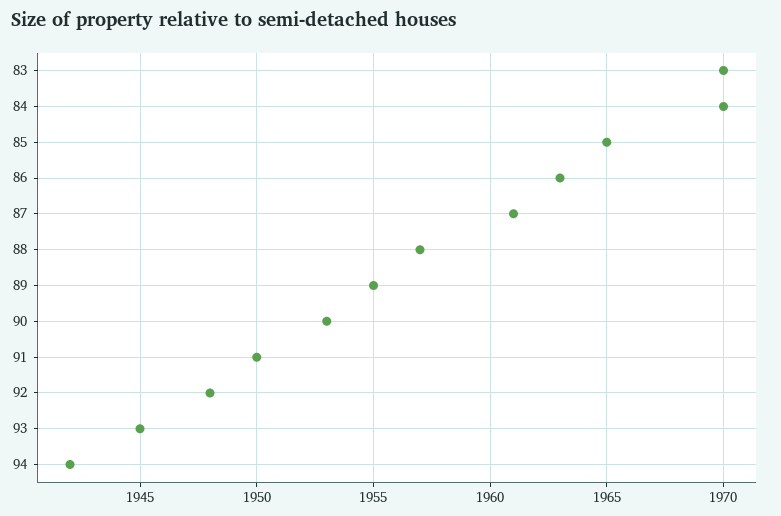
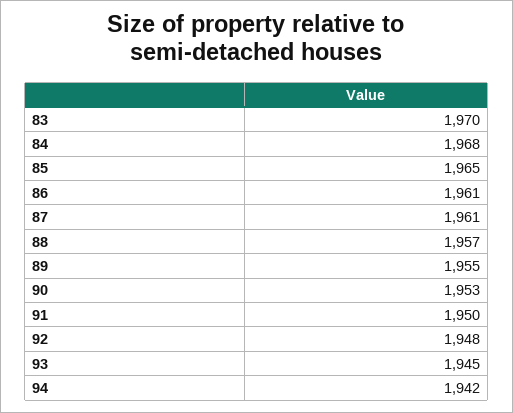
84: 1970 -> 1968
86: 1963 -> 1961

